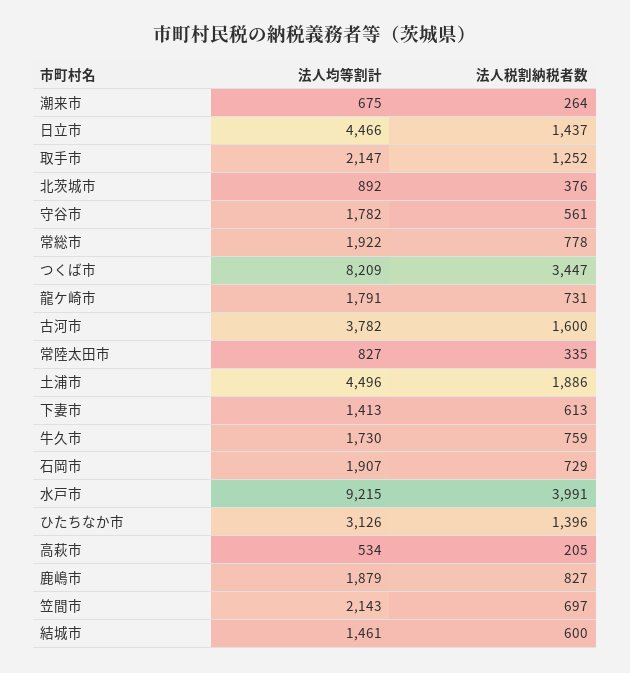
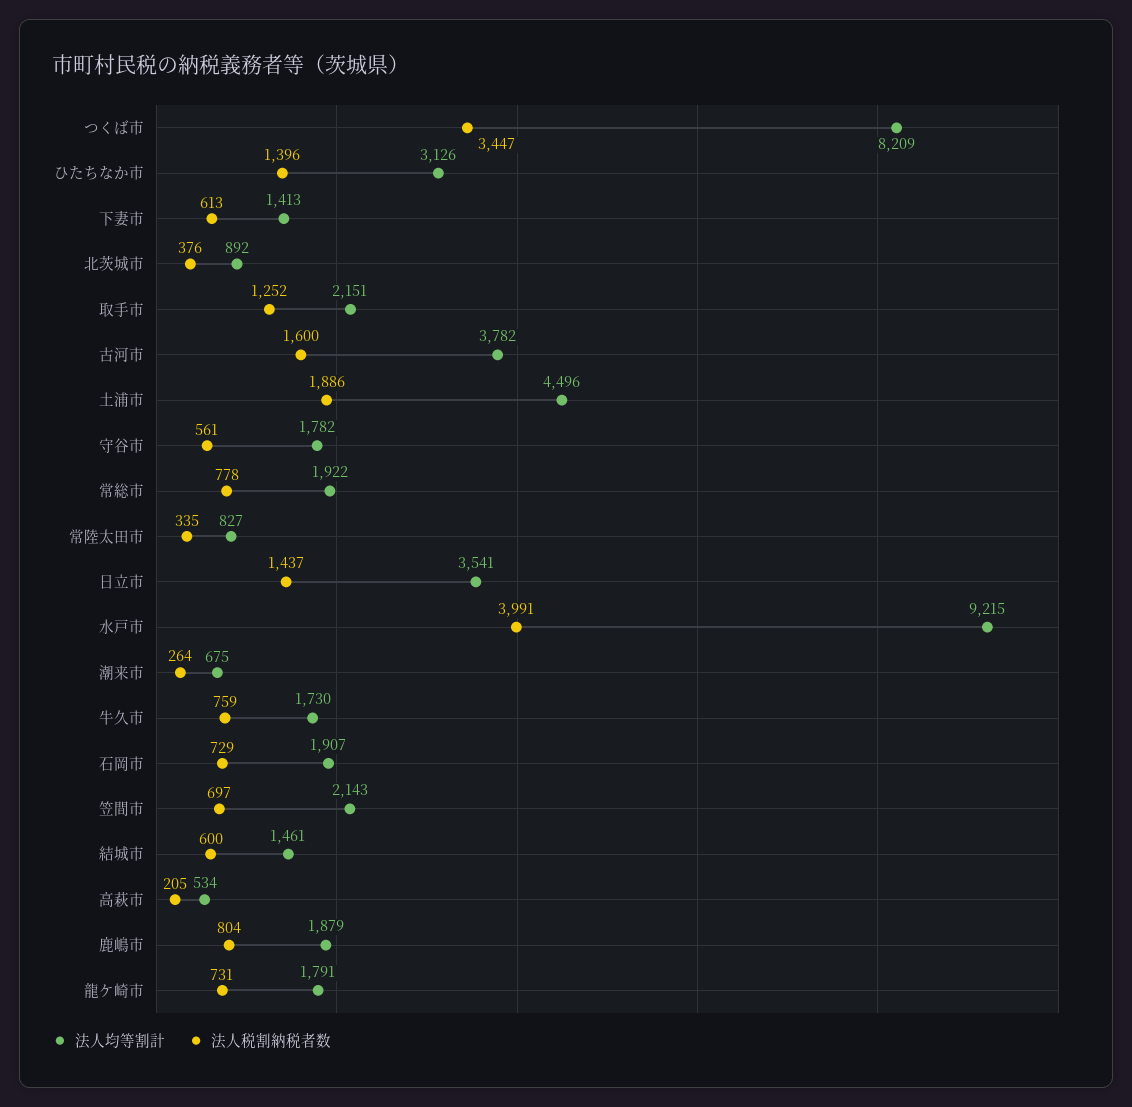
法人均等割計, 日立市: 4466 -> 3541
法人均等割計, 取手市: 2147 -> 2151
法人税割納税者数, 鹿嶋市: 827 -> 804

